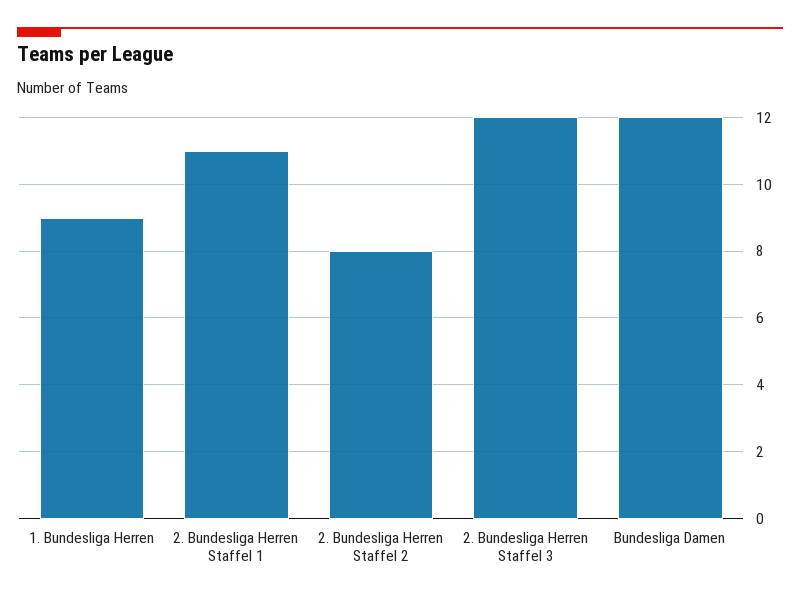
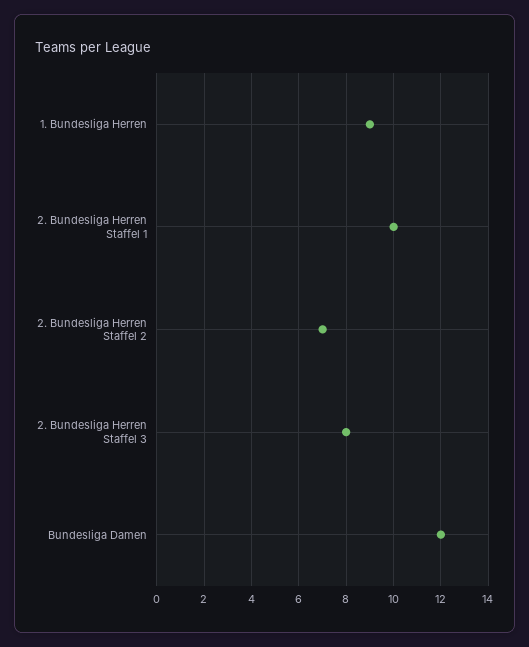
2. Bundesliga Herren Staffel 1: 11 -> 10
2. Bundesliga Herren Staffel 2: 8 -> 7
2. Bundesliga Herren Staffel 3: 12 -> 8

